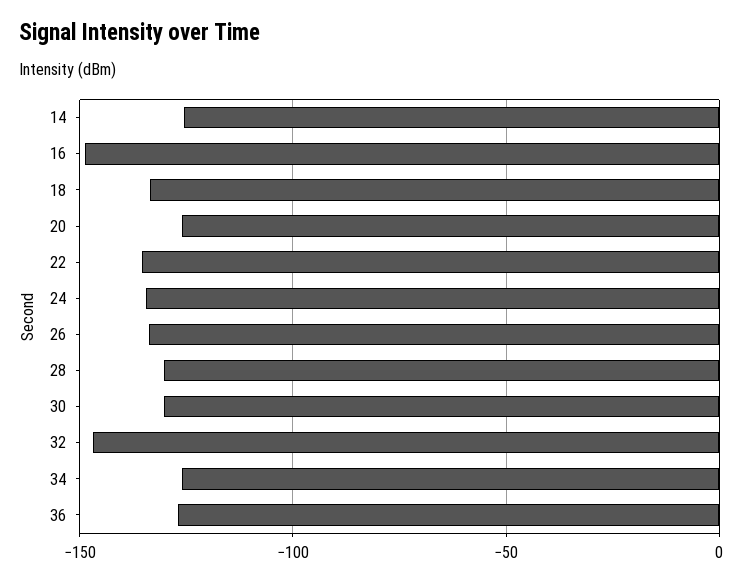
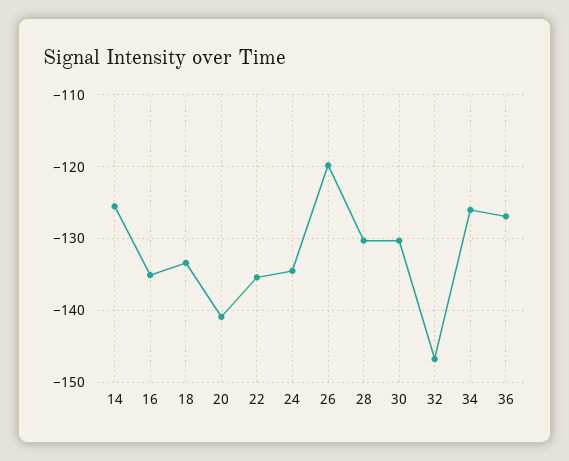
16: -150 -> -135
20: -125 -> -141
26: -135 -> -120

